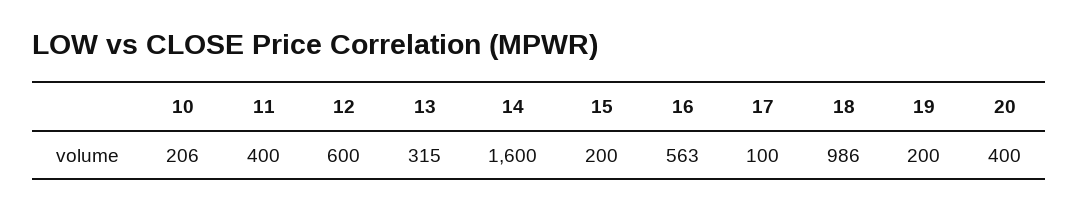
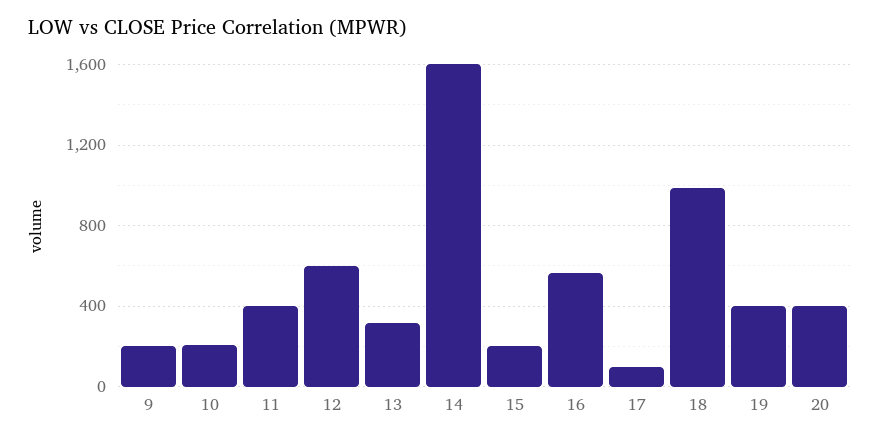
19: 200 -> 400
9: none -> 200

